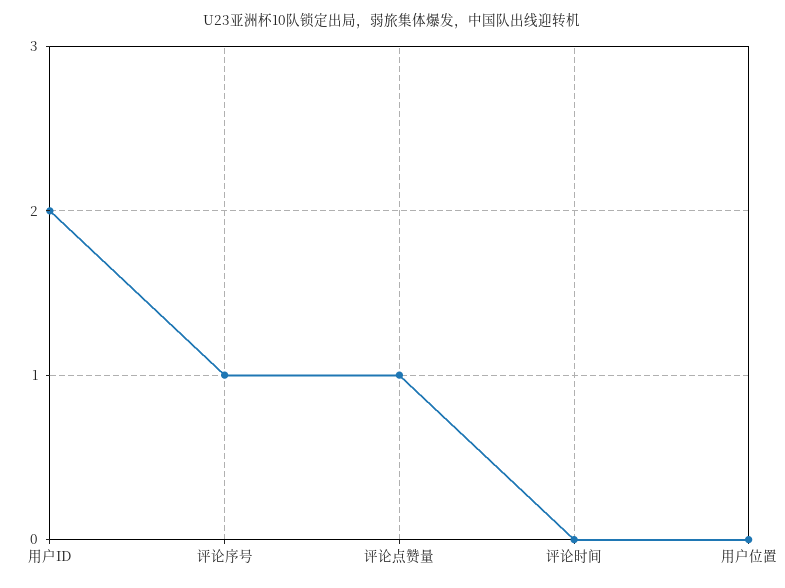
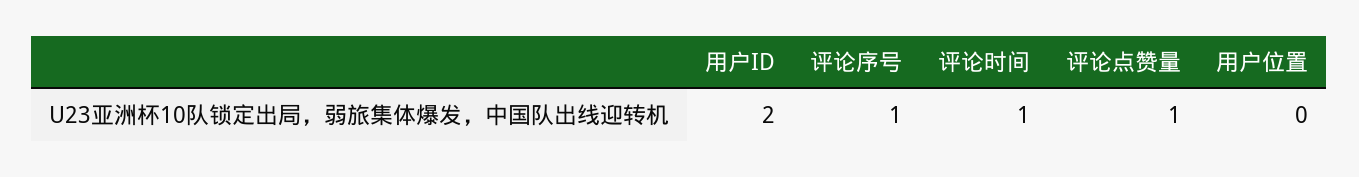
评论时间: 0 -> 1

